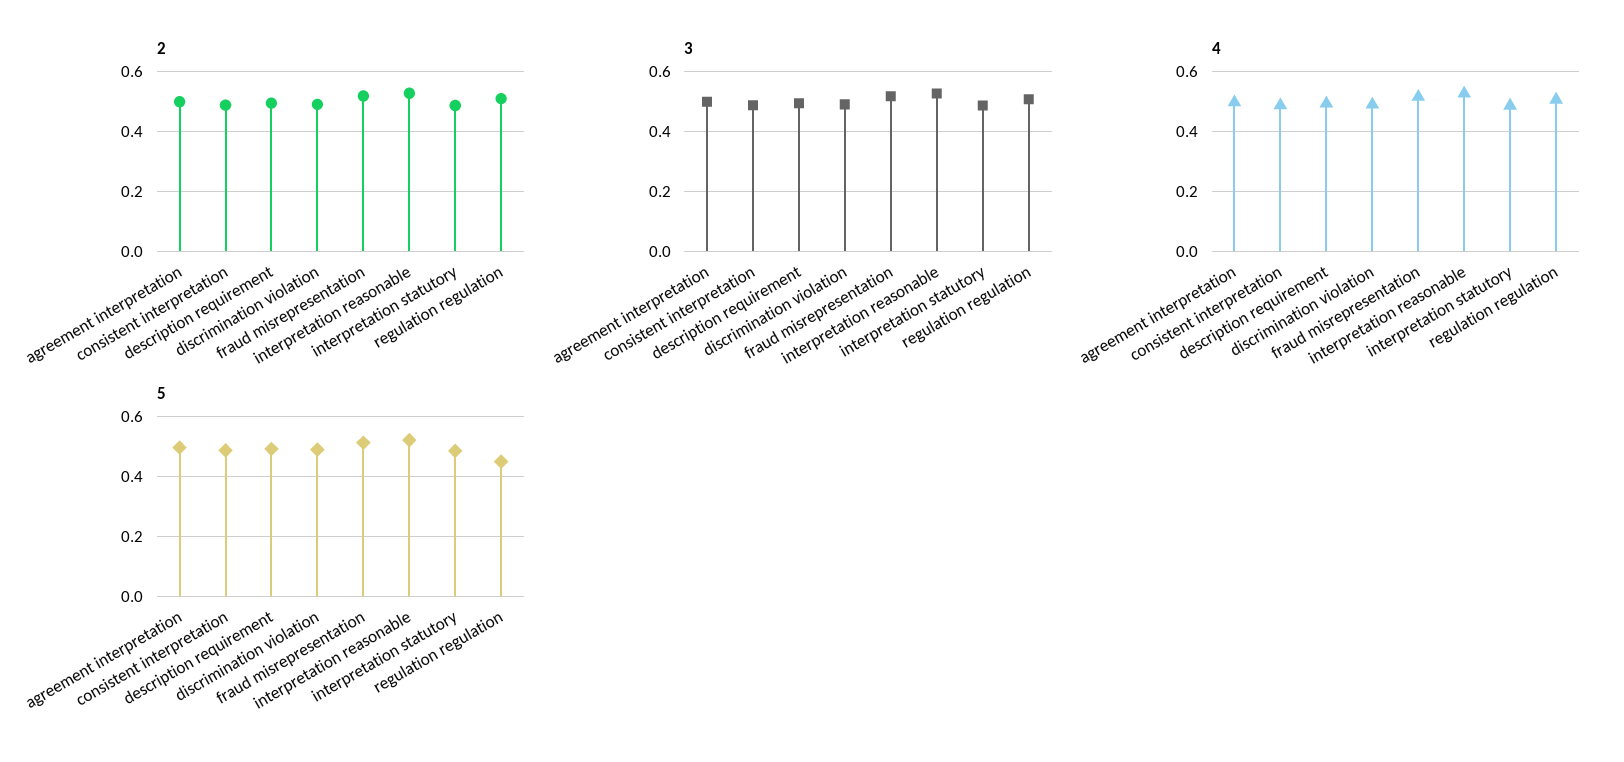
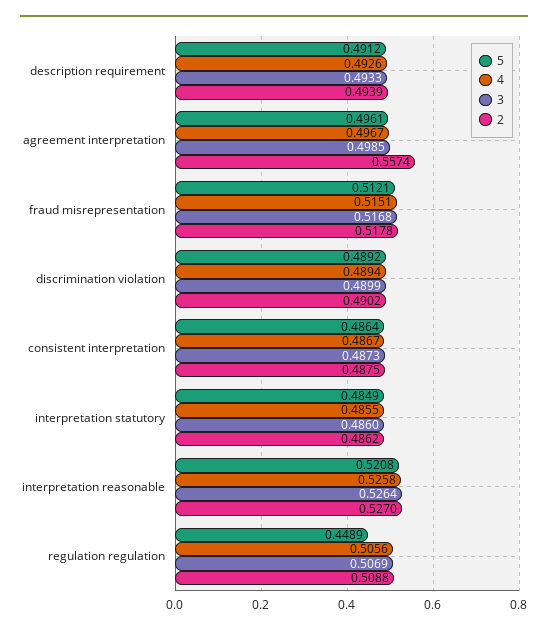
2, agreement interpretation: 0.5 -> 0.5574

